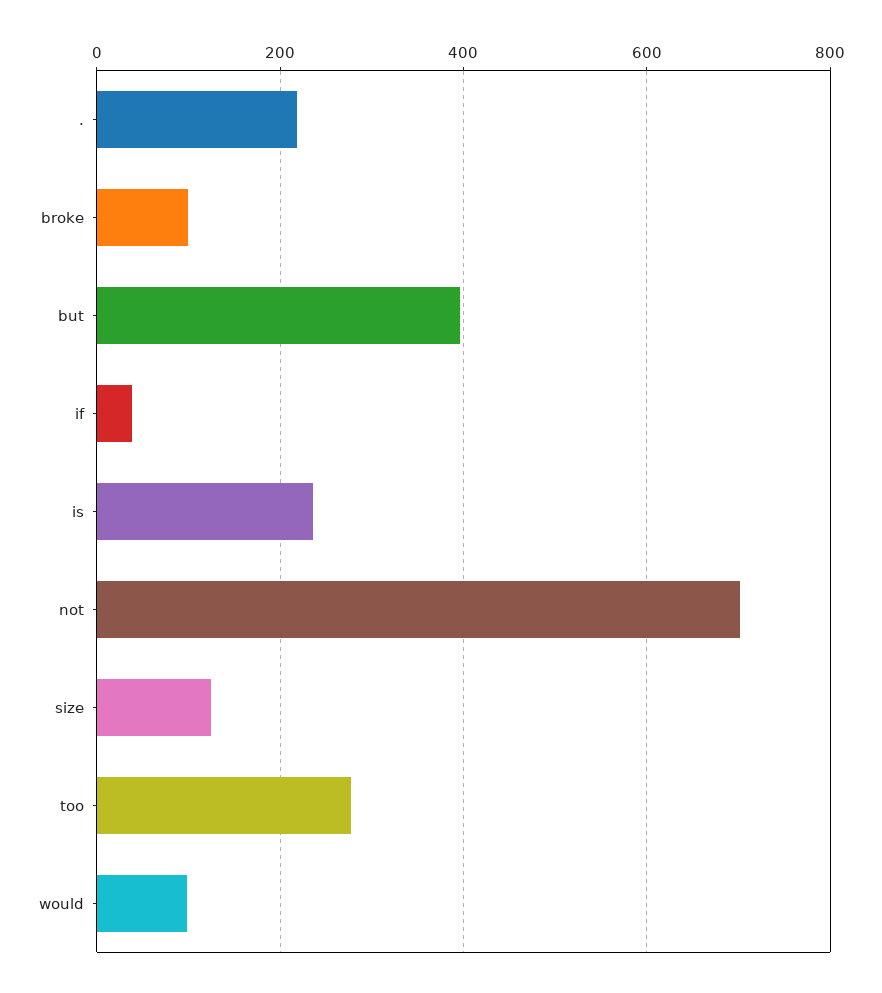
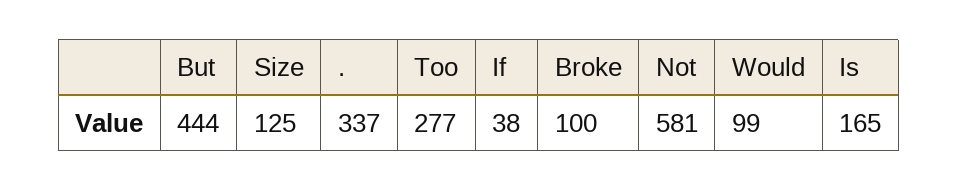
.: 220 -> 337
but: 400 -> 444
is: 240 -> 165
not: 700 -> 581

